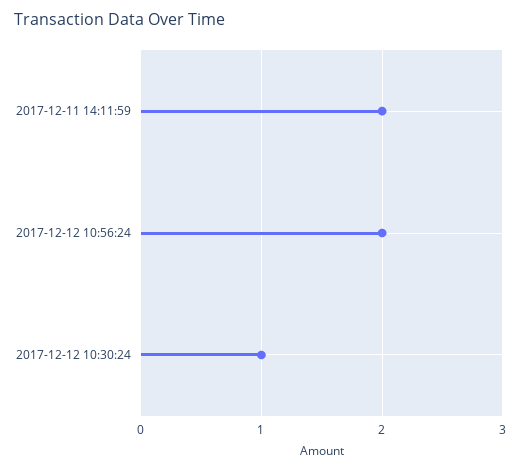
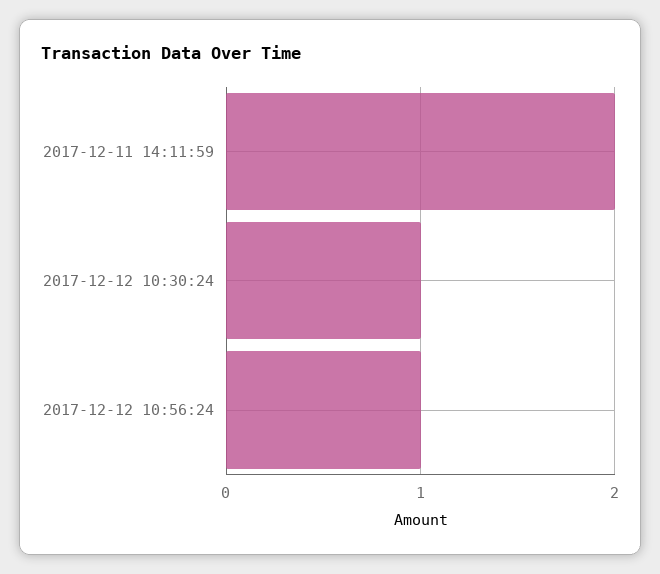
2017-12-12 10:56:24: 2 -> 1

